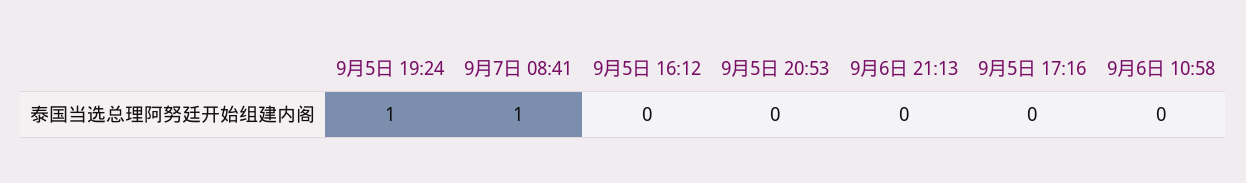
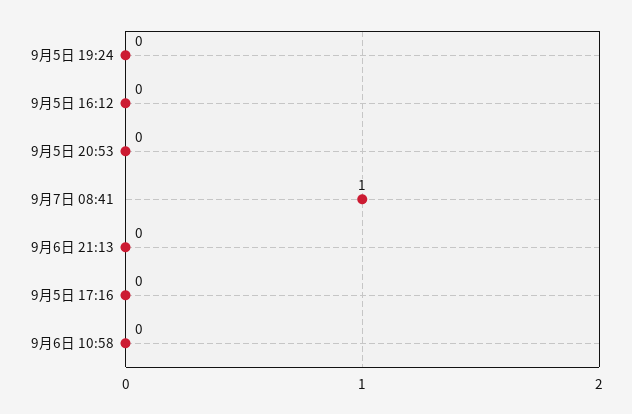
9月5日 19:24: 1 -> 0

